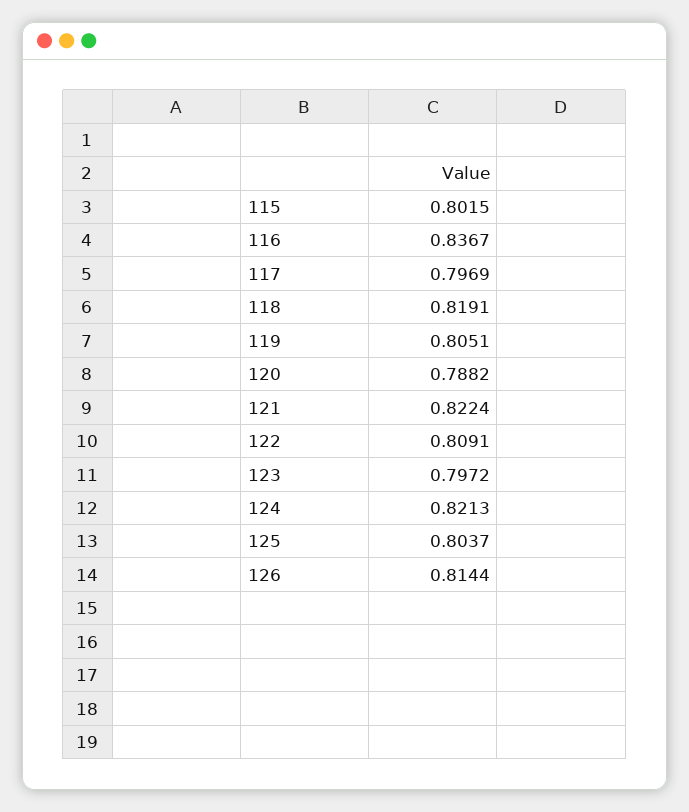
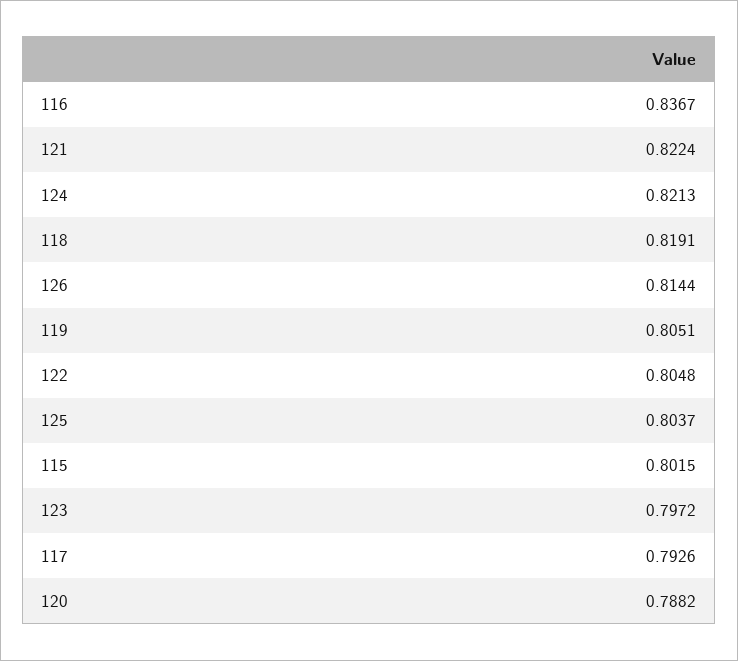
117: 0.7969 -> 0.7926
122: 0.8091 -> 0.8048

